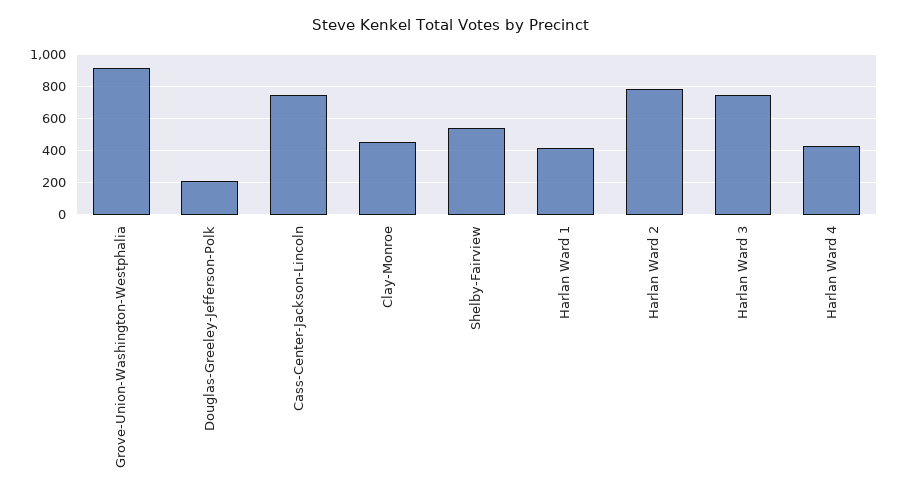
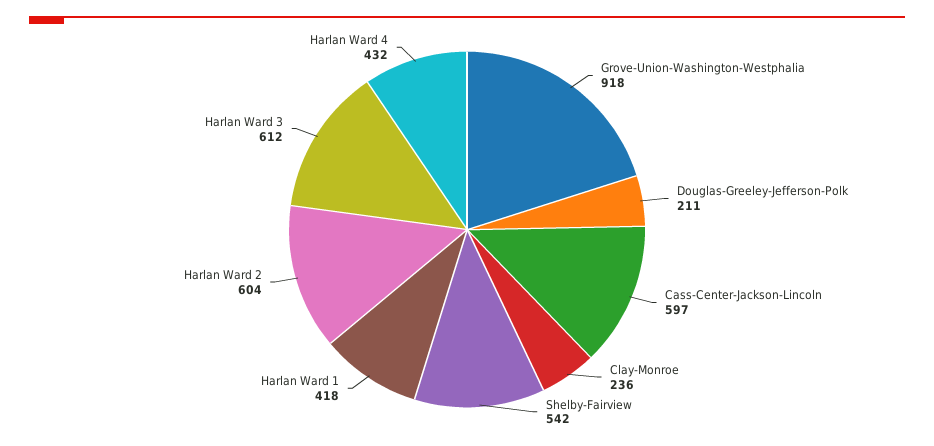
Cass-Center-Jackson-Lincoln: 750 -> 597
Clay-Monroe: 450 -> 236
Harlan Ward 2: 800 -> 604
Harlan Ward 3: 750 -> 612

